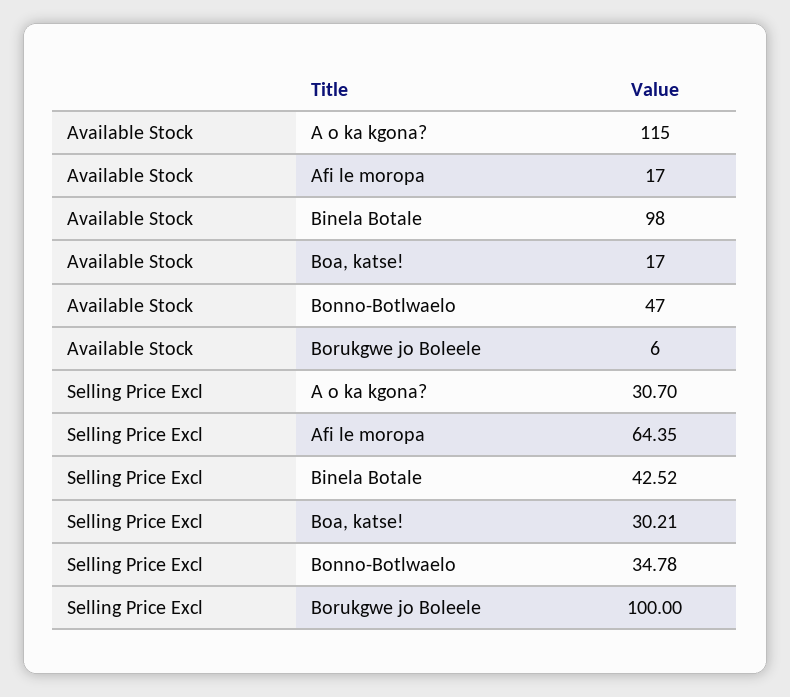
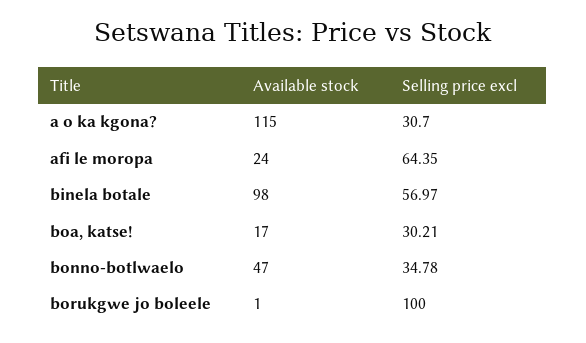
Available Stock, Afi le moropa: 17 -> 24
Available Stock, Borukgwe jo Boleele: 6 -> 1
Selling Price Excl, Binela Botale: 42.52 -> 56.97

